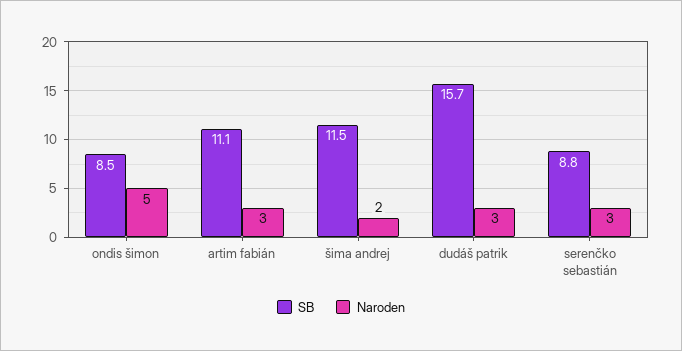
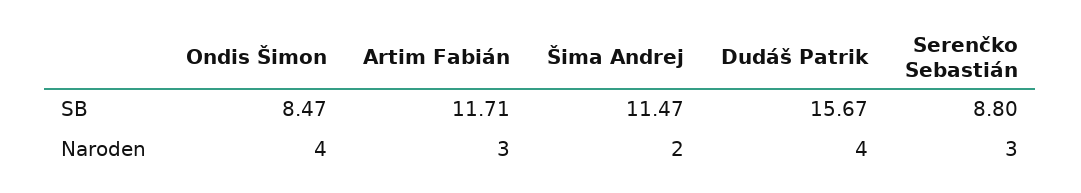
Naroden, ondis šimon: 5 -> 4
SB, artim fabián: 11.1 -> 11.71
Naroden, dudáš patrik: 3 -> 4

